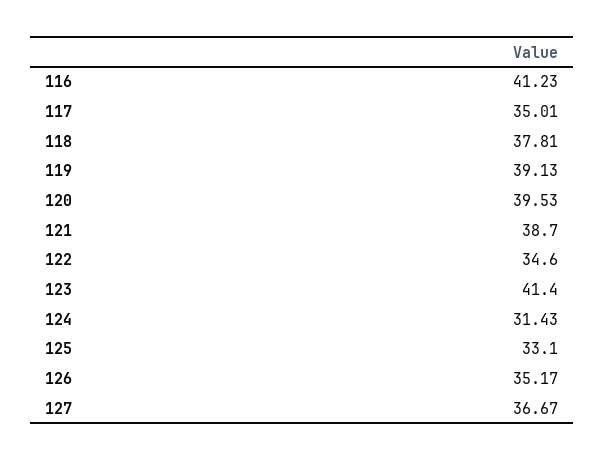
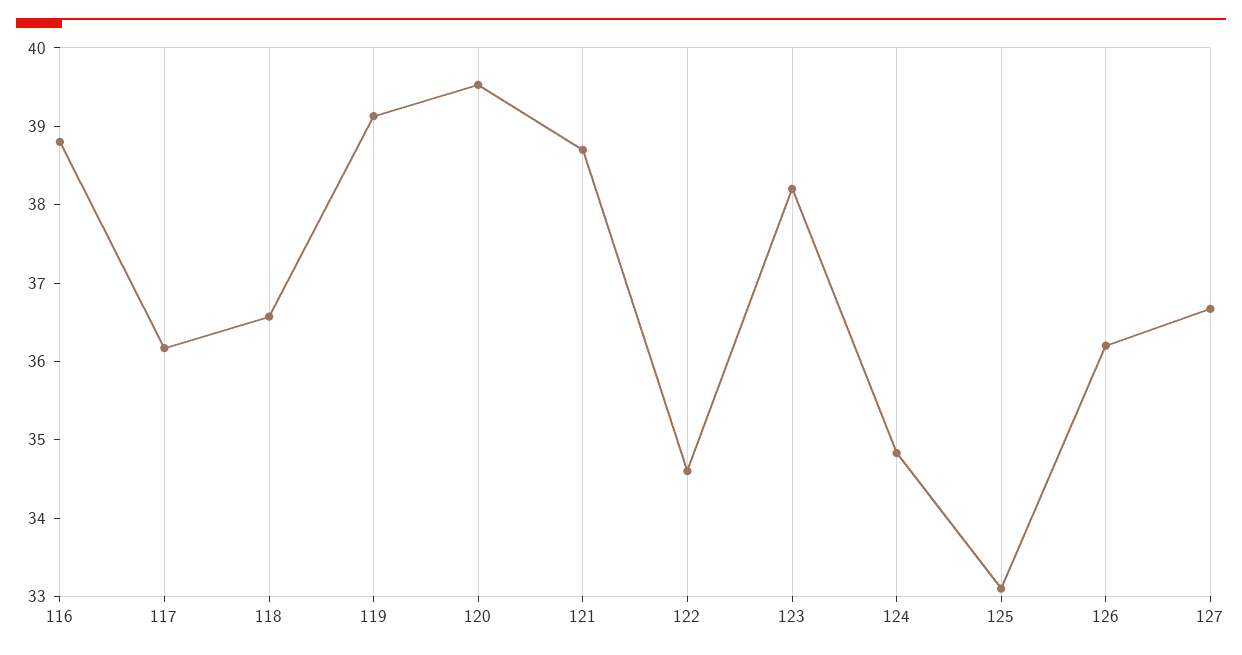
116: 41.23 -> 38.8
117: 35.01 -> 36.2
118: 37.81 -> 36.6
123: 41.4 -> 38.2
124: 31.43 -> 34.8
126: 35.17 -> 36.2

